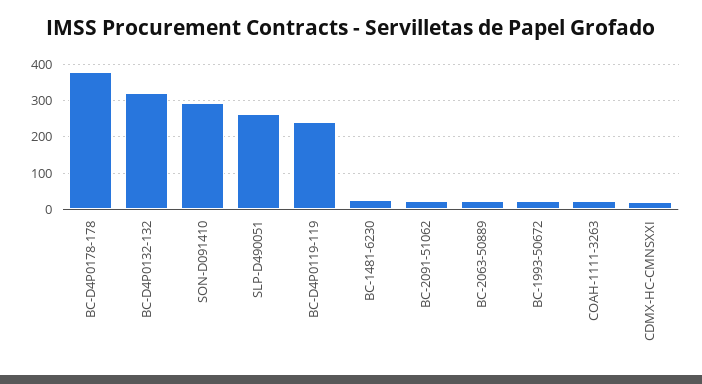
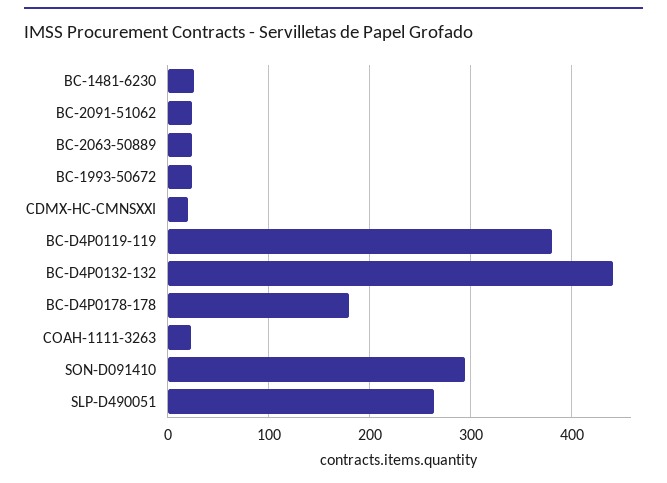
BC-D4P0178-178: 380 -> 180
BC-D4P0132-132: 320 -> 440
BC-D4P0119-119: 240 -> 380

